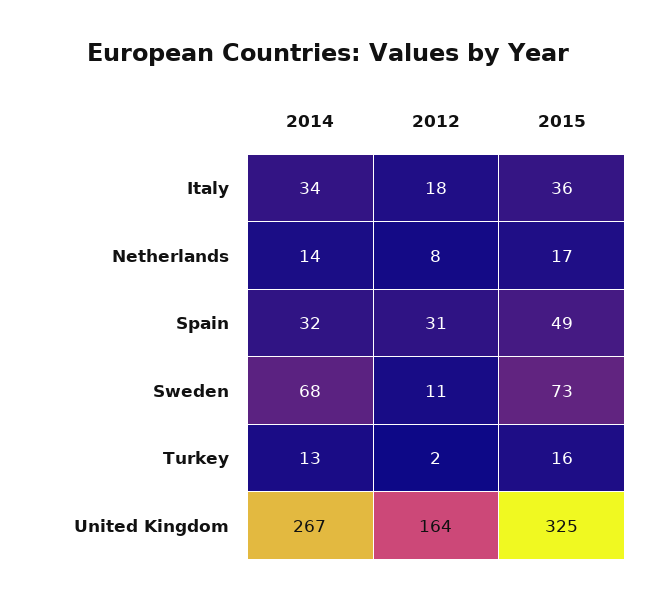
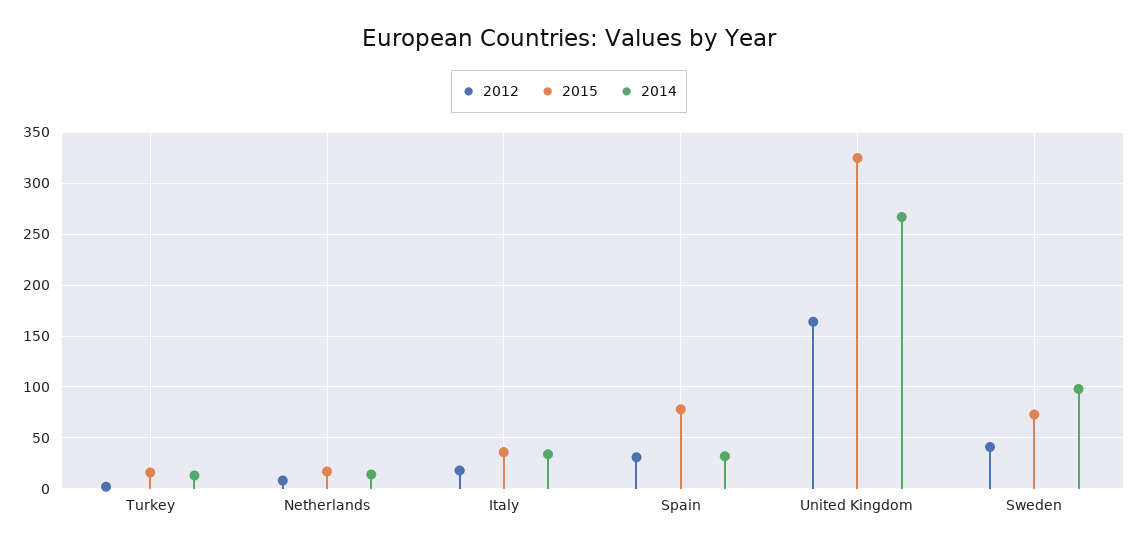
2015, Spain: 49 -> 80
2014, Sweden: 68 -> 100
2012, Sweden: 11 -> 40

